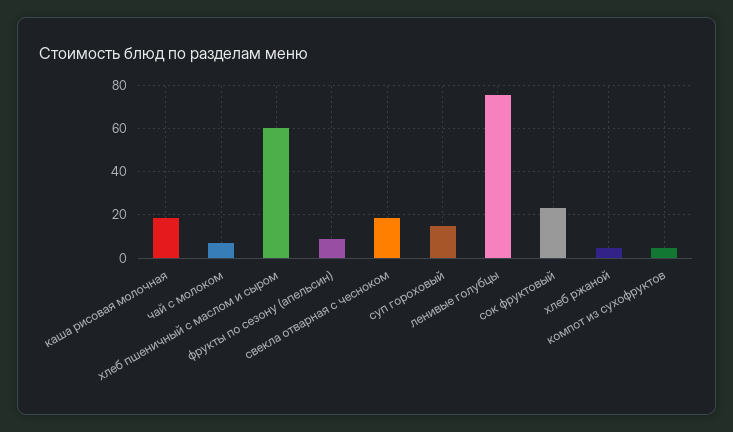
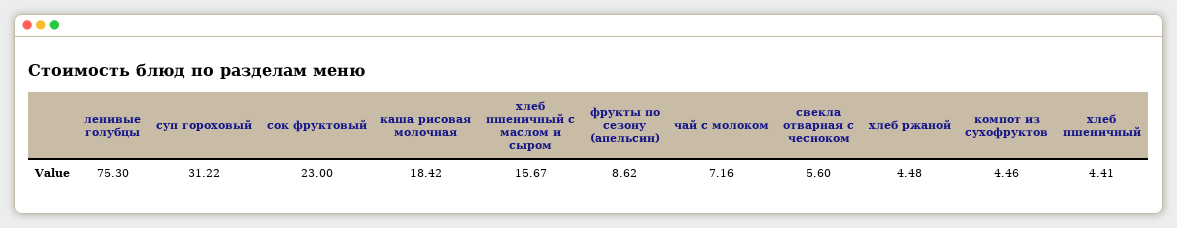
хлеб пшеничный с маслом и сыром: 60 -> 15.67
свекла отварная с чесноком: 20 -> 5.6
суп гороховый: 15 -> 31.22
хлеб пшеничный: none -> 4.41

